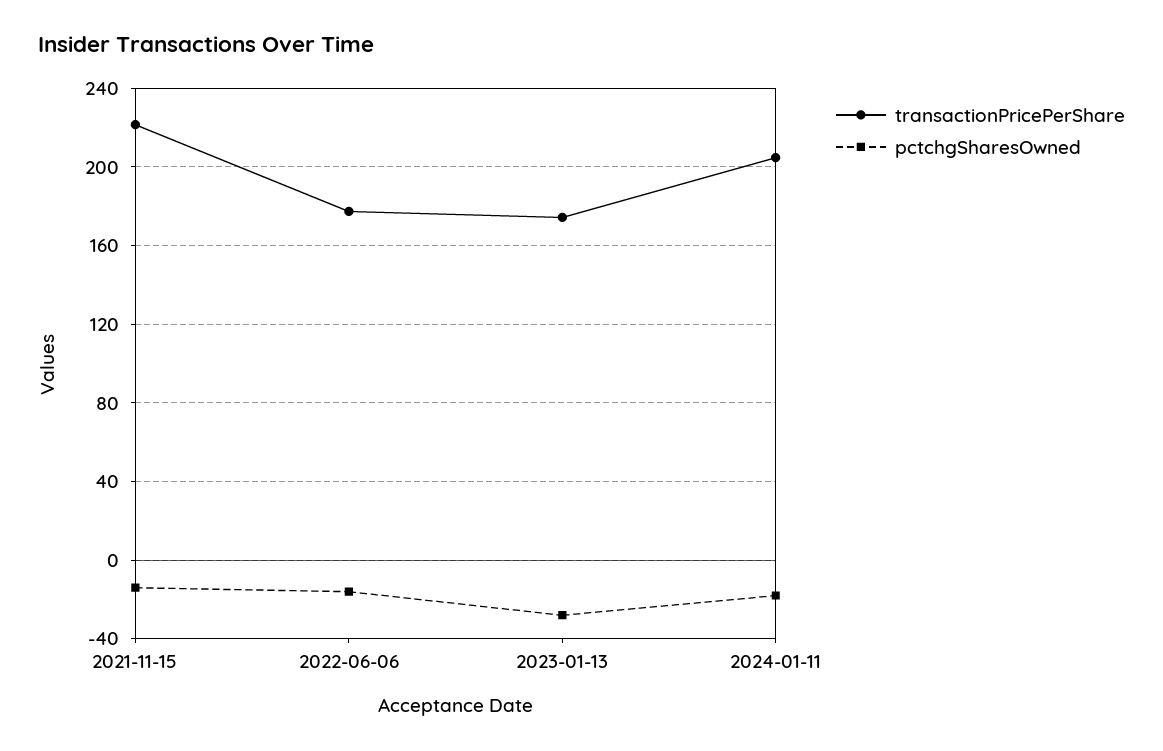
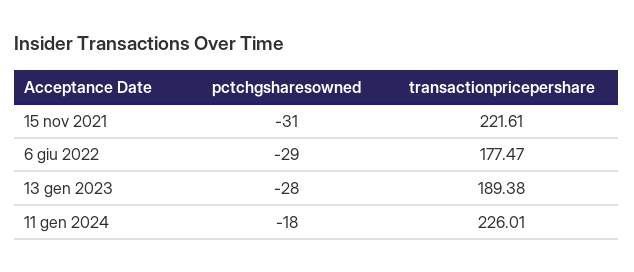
pctchgSharesOwned, 2021-11-15: -15 -> -31
pctchgSharesOwned, 2022-06-06: -15 -> -29
transactionPricePerShare, 2023-01-13: 175 -> 189.38
transactionPricePerShare, 2024-01-11: 205 -> 226.01

